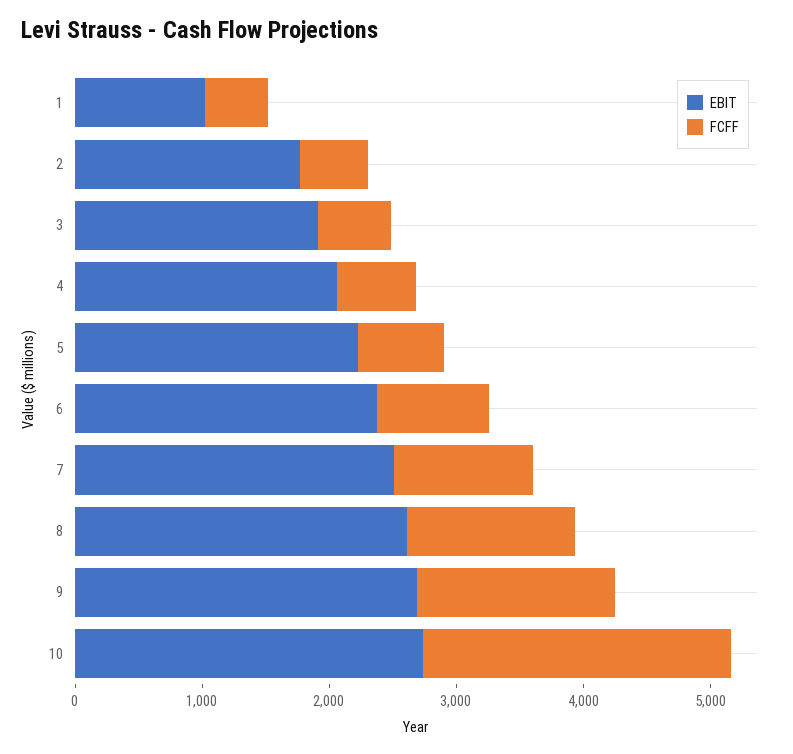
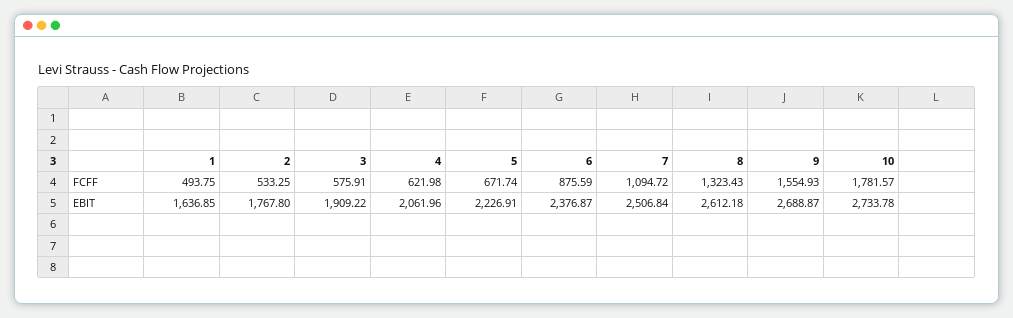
EBIT, 1: 1000 -> 1636.85
FCFF, 10: 2400 -> 1781.57

